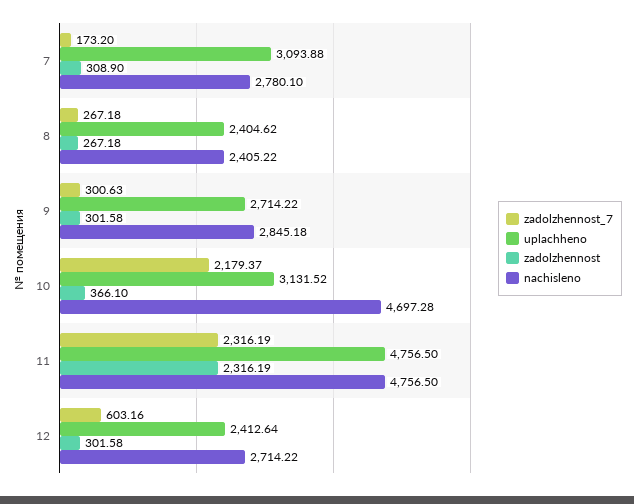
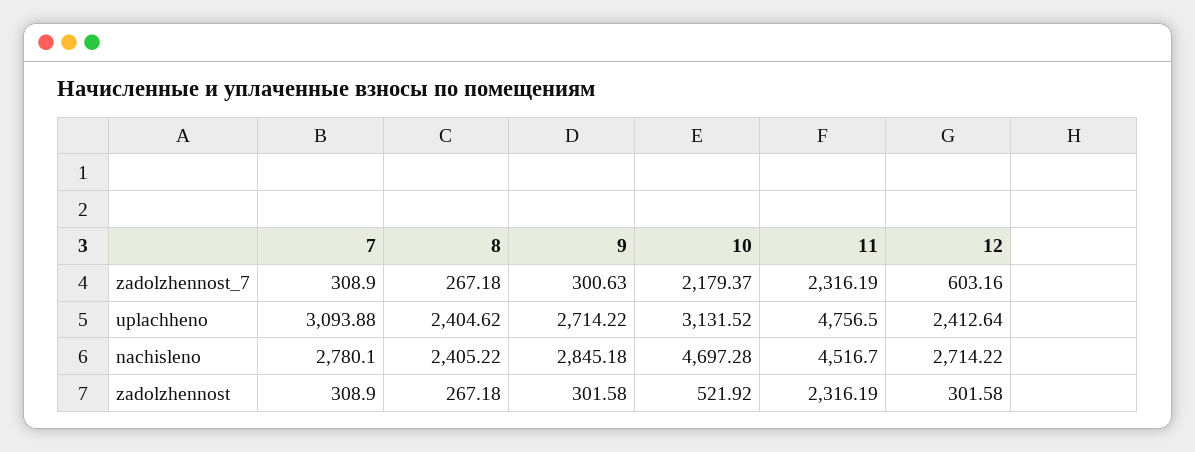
zadolzhennost_7, 7: 173.2 -> 308.9
zadolzhennost, 10: 366.1 -> 521.92
nachisleno, 11: 4756.5 -> 4516.7

